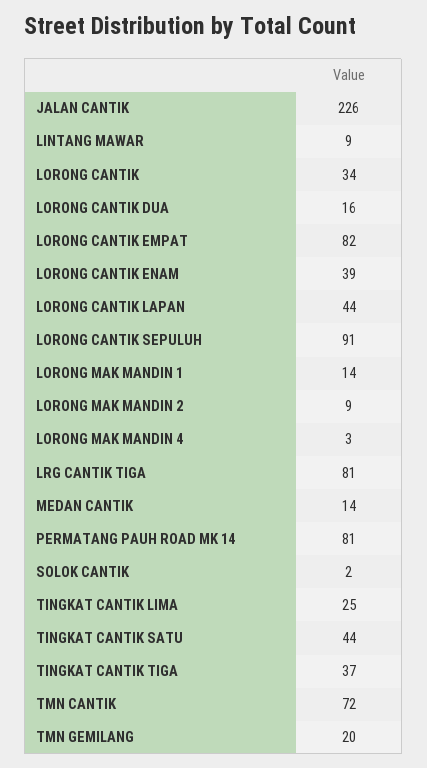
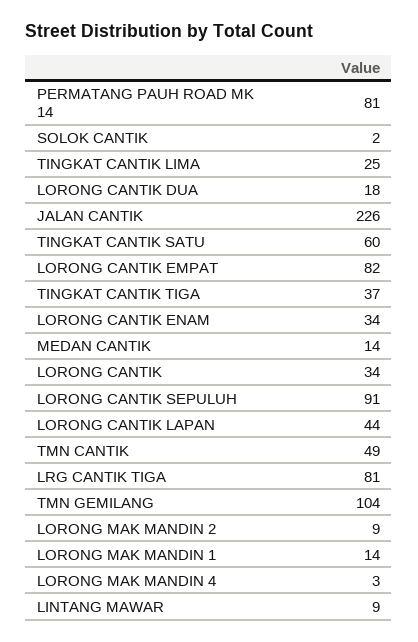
LORONG CANTIK DUA: 16 -> 18
LORONG CANTIK ENAM: 39 -> 34
TINGKAT CANTIK SATU: 44 -> 60
TMN CANTIK: 72 -> 49
TMN GEMILANG: 20 -> 104

